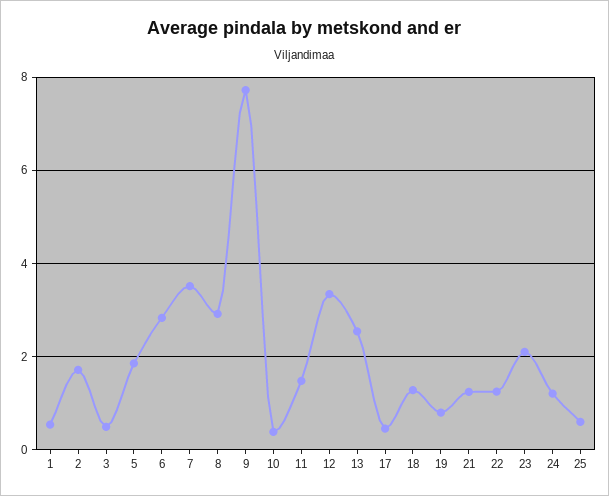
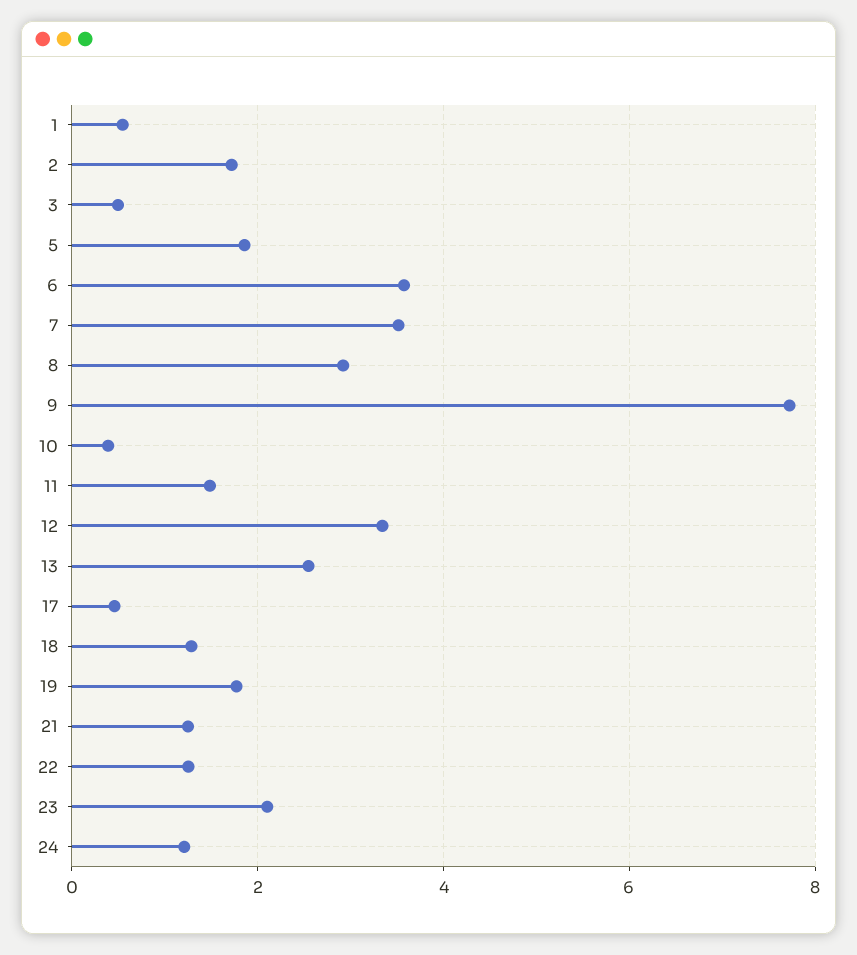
6: 2.8 -> 3.6
19: 0.8 -> 1.8
25: 0.6 -> none

